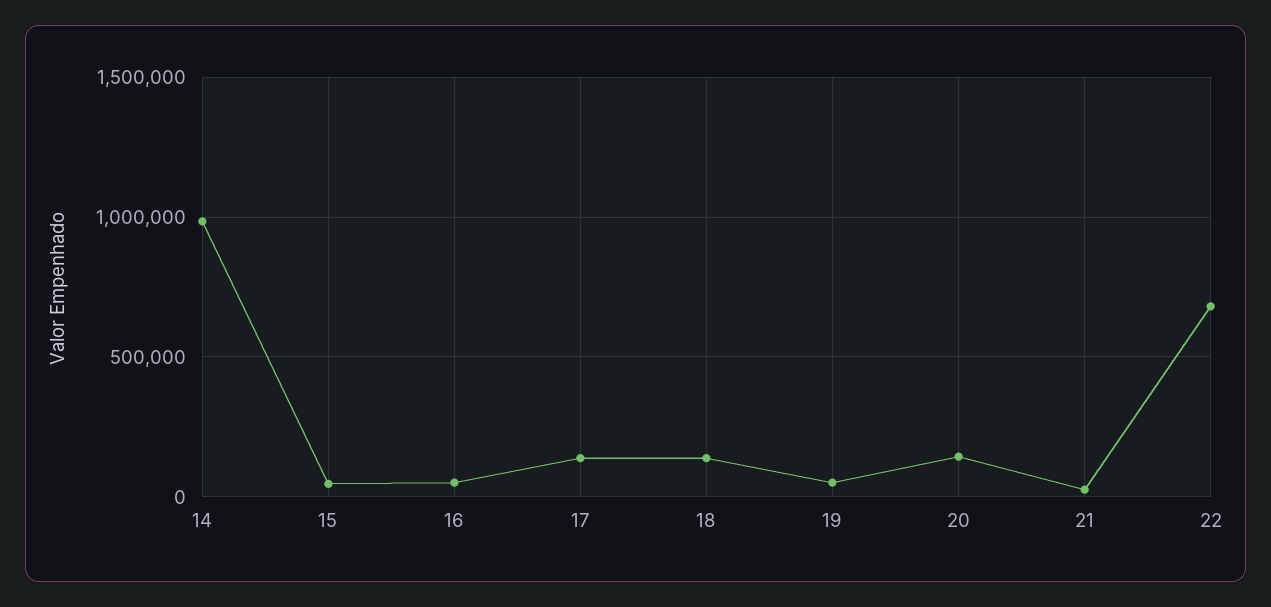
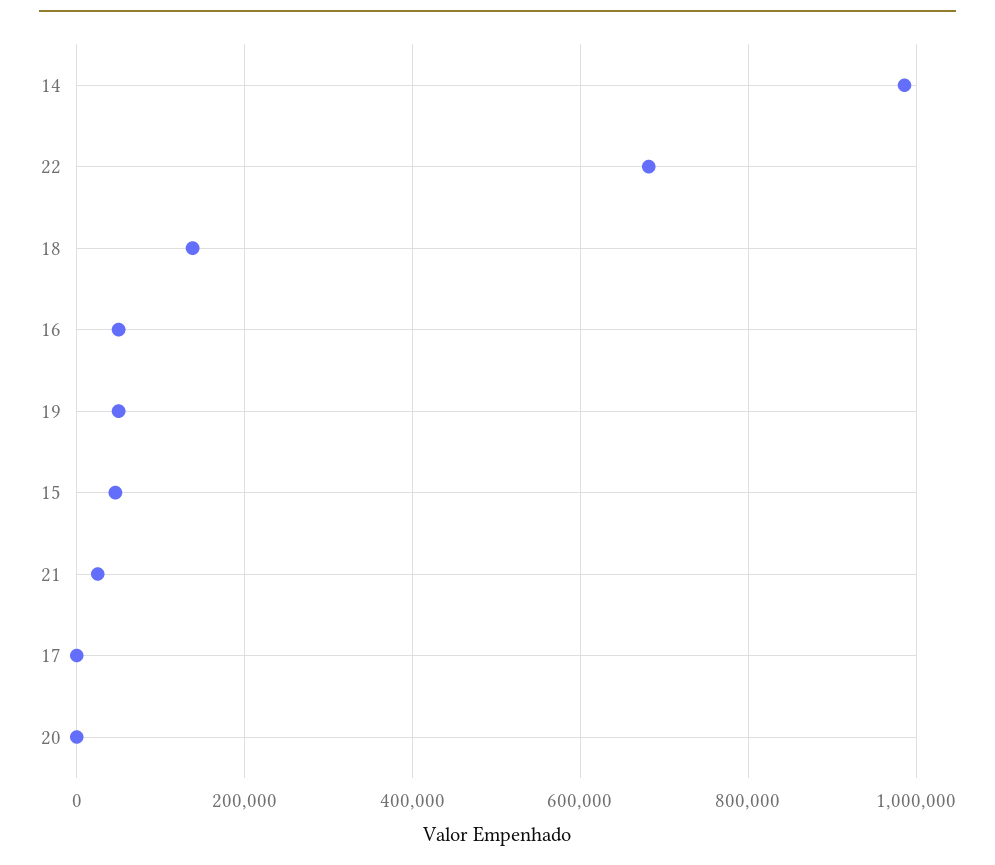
17: 150000 -> 0
20: 150000 -> 0

